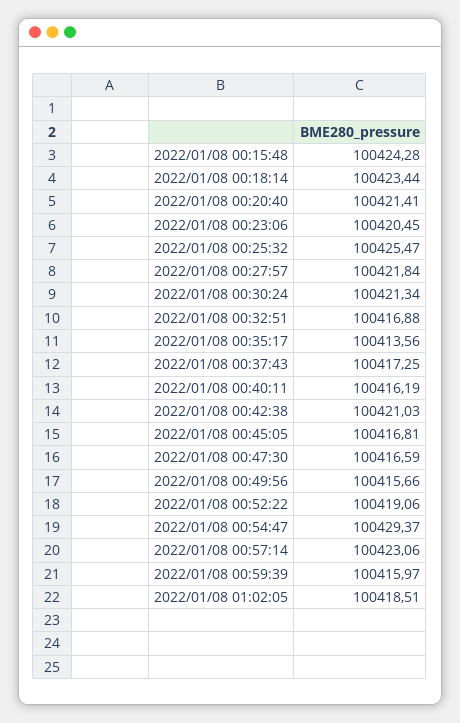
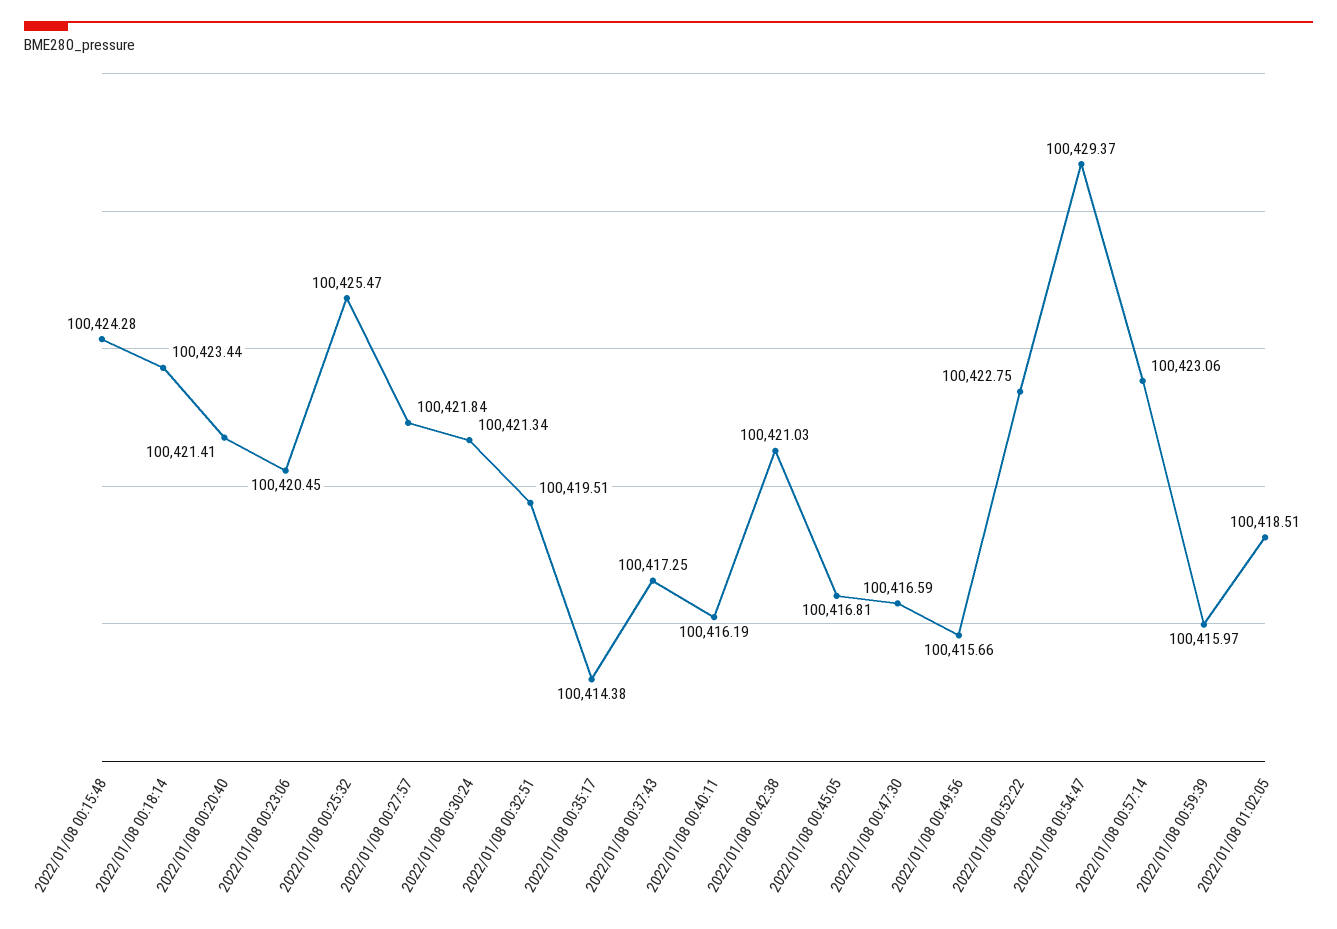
2022/01/08 00:32:51: 100416.88 -> 100419.51
2022/01/08 00:35:17: 100413.56 -> 100414.38
2022/01/08 00:52:22: 100419.06 -> 100422.75

